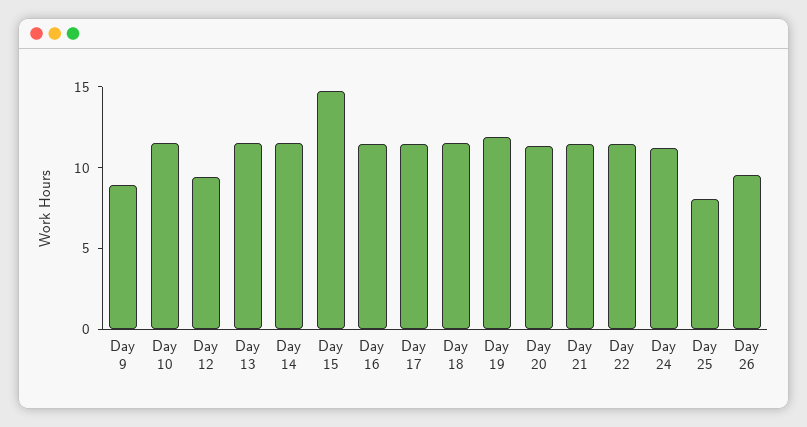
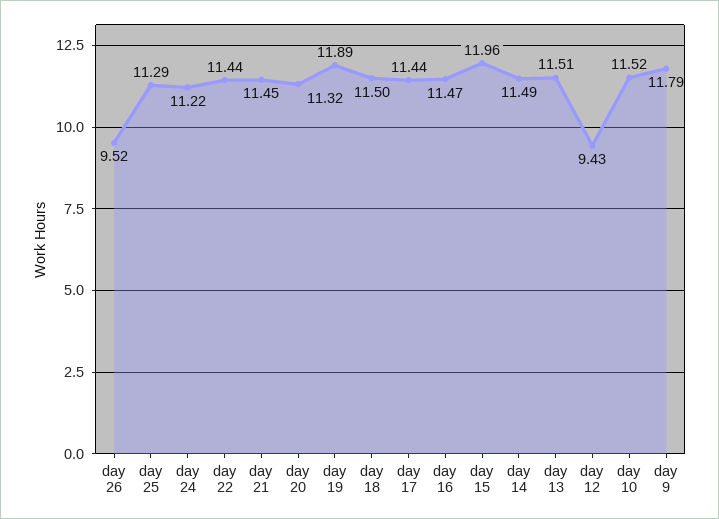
Day 9: 9 -> 11.79
Day 15: 15 -> 11.96
Day 25: 8 -> 11.29

